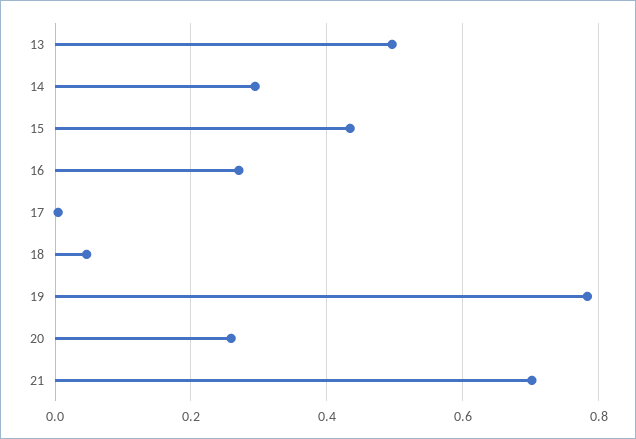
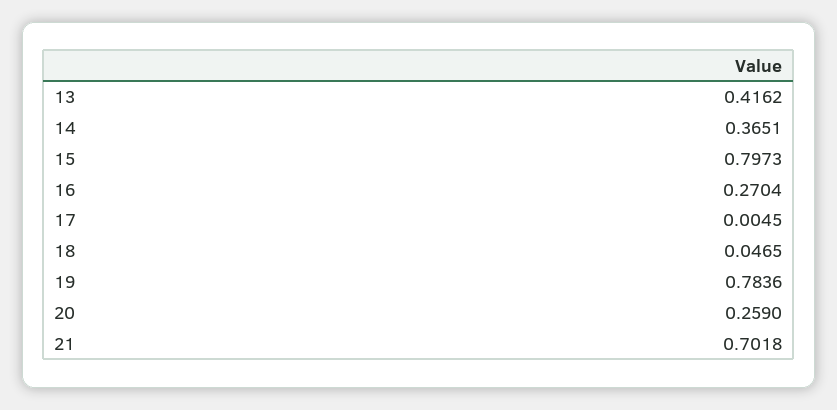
13: 0.5 -> 0.4162
14: 0.3 -> 0.3651
15: 0.44 -> 0.7973

